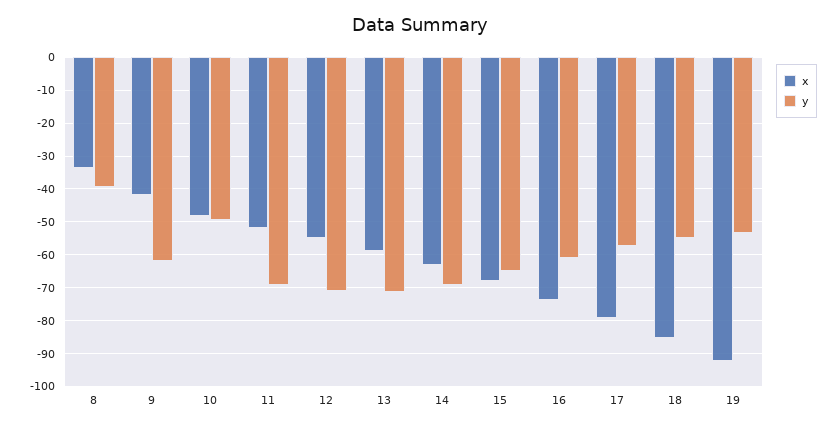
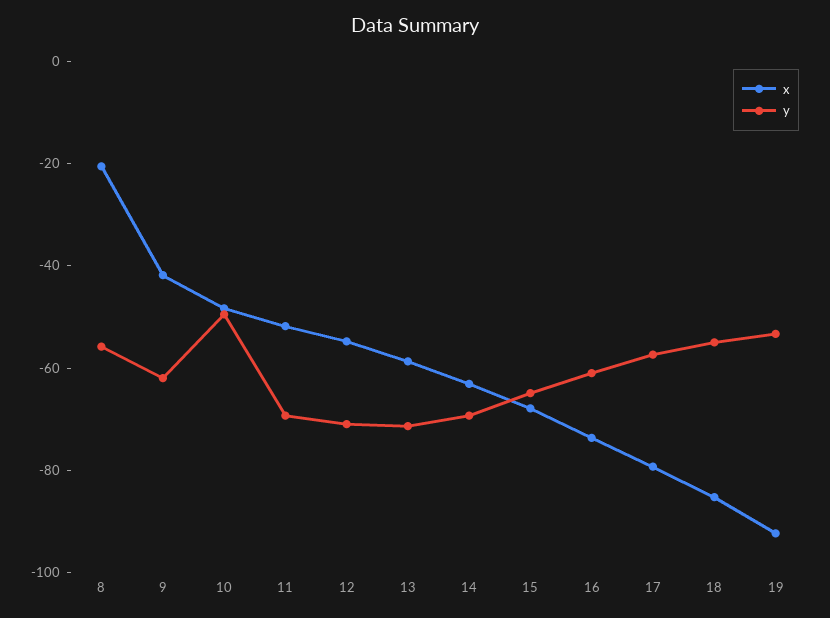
x, 8: -34 -> -20
y, 8: -40 -> -55

